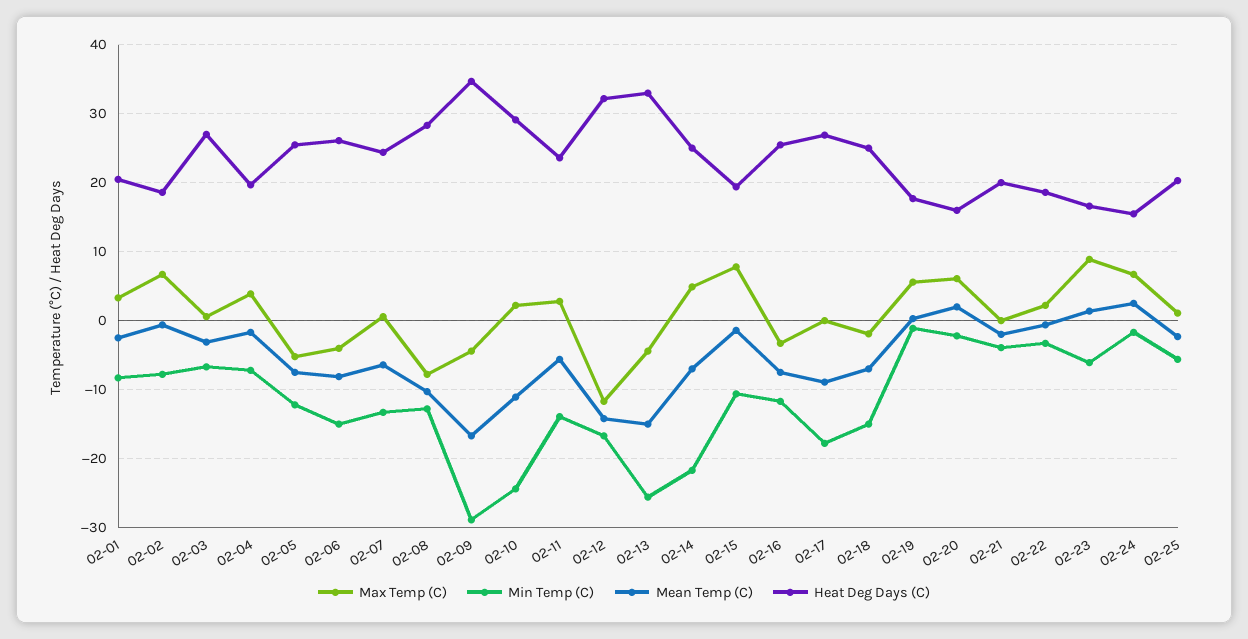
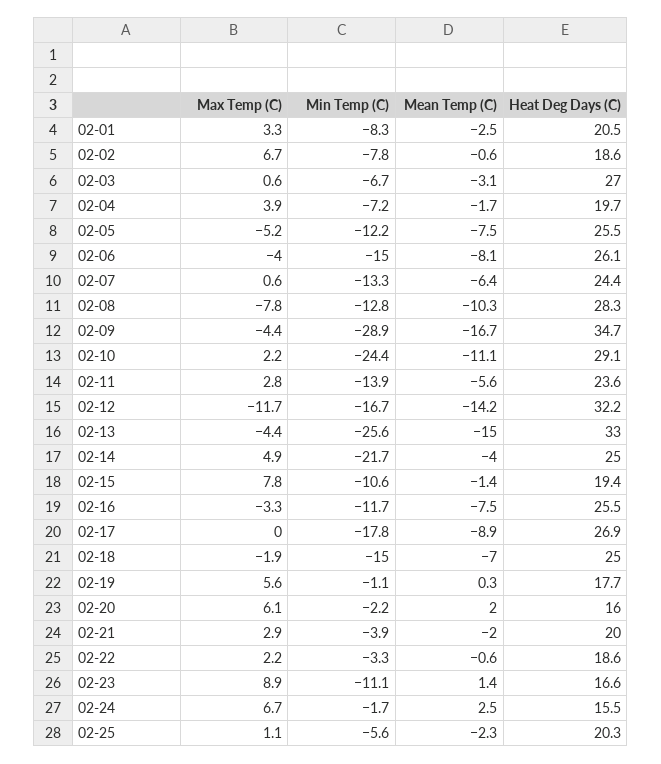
Mean Temp (C), 02-14: -7 -> -4
Max Temp (C), 02-21: 0 -> 2.9
Min Temp (C), 02-23: -6 -> -11.1

